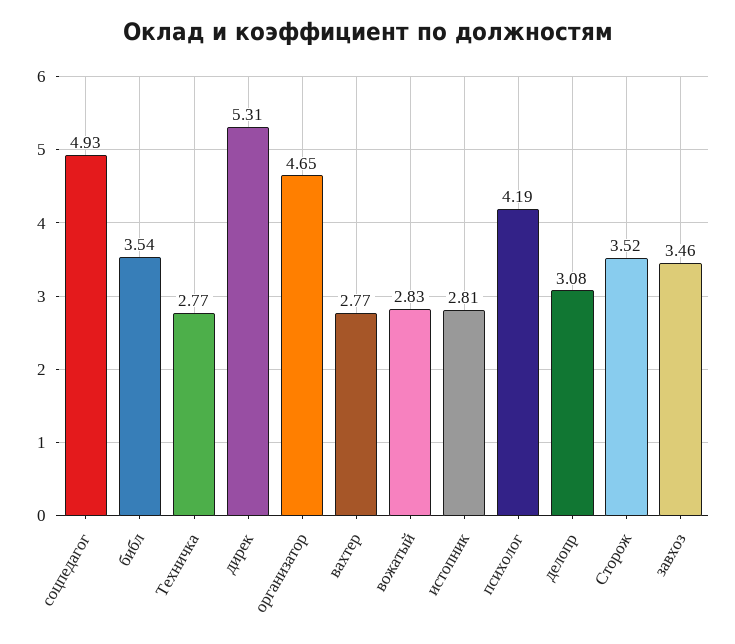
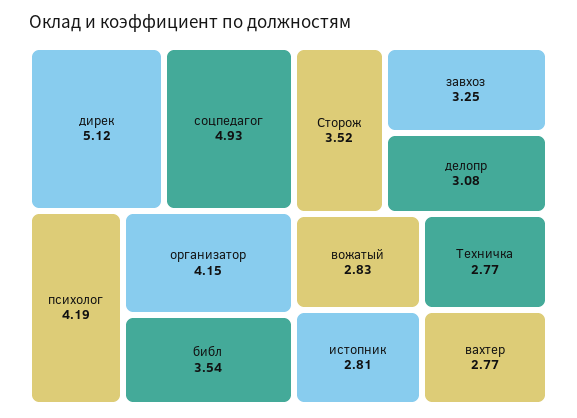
дирек: 5.31 -> 5.12
организатор: 4.65 -> 4.15
завхоз: 3.46 -> 3.25

